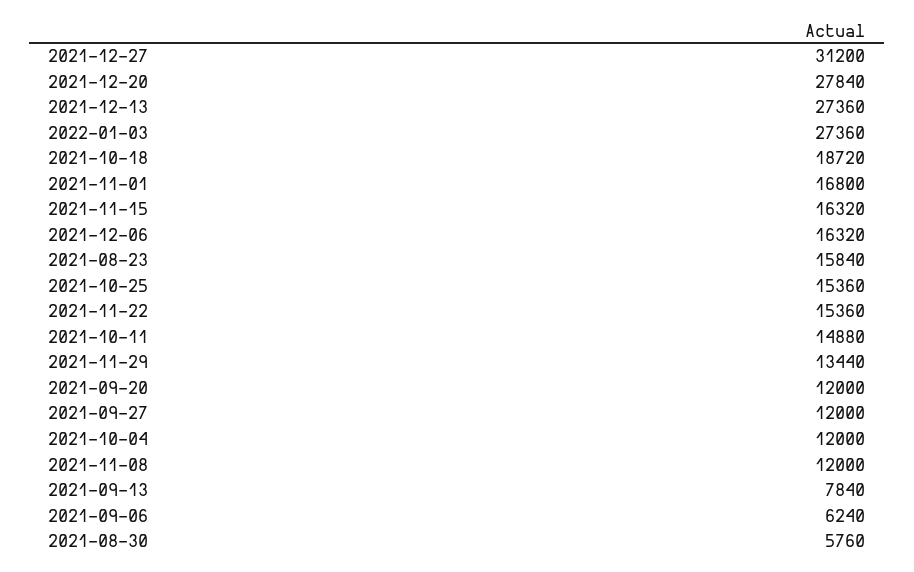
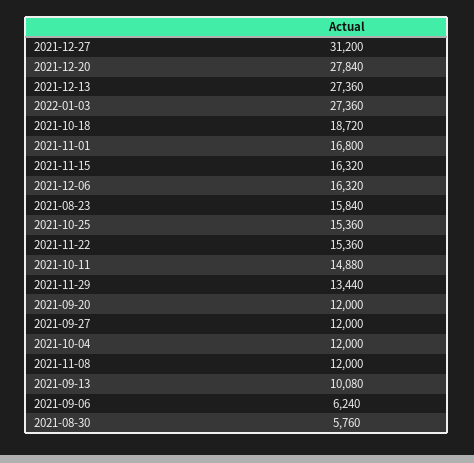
2021-09-13: 7840 -> 10080

